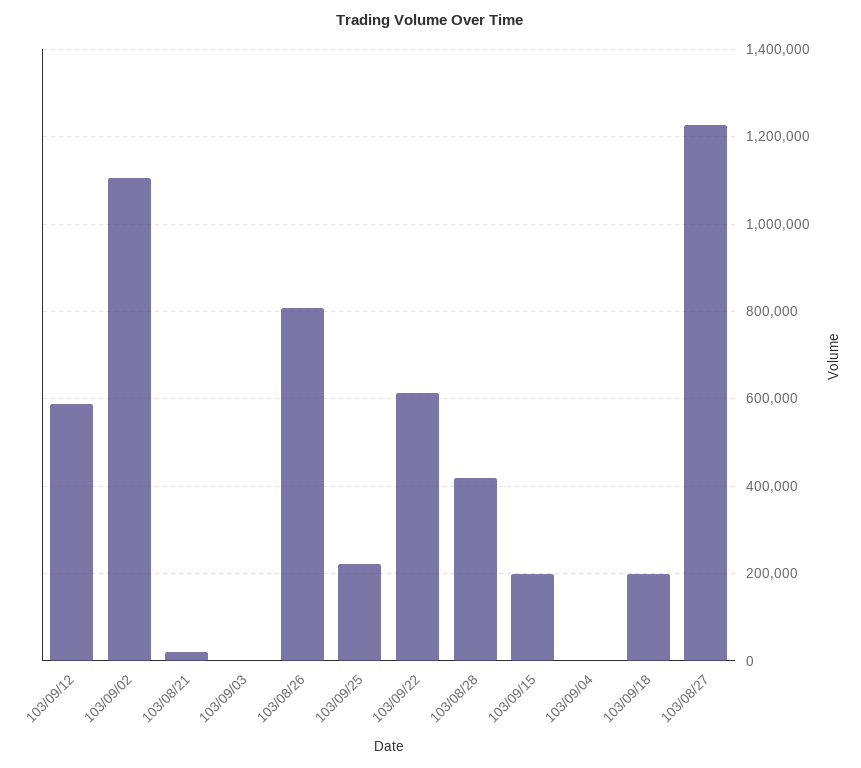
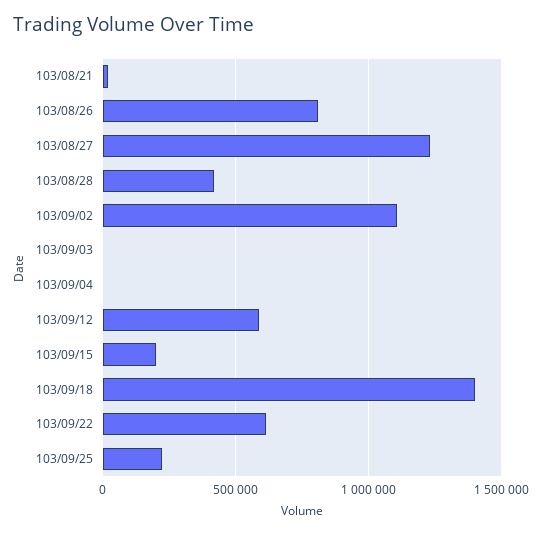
103/09/18: 200000 -> 1400000

